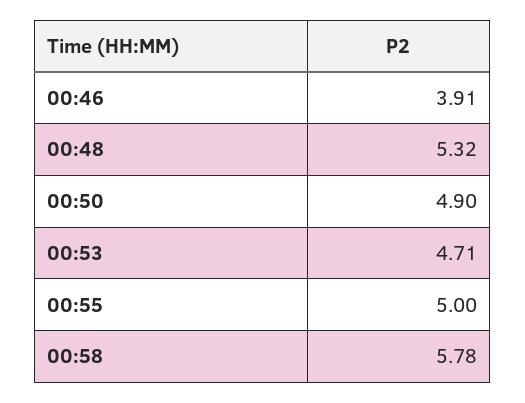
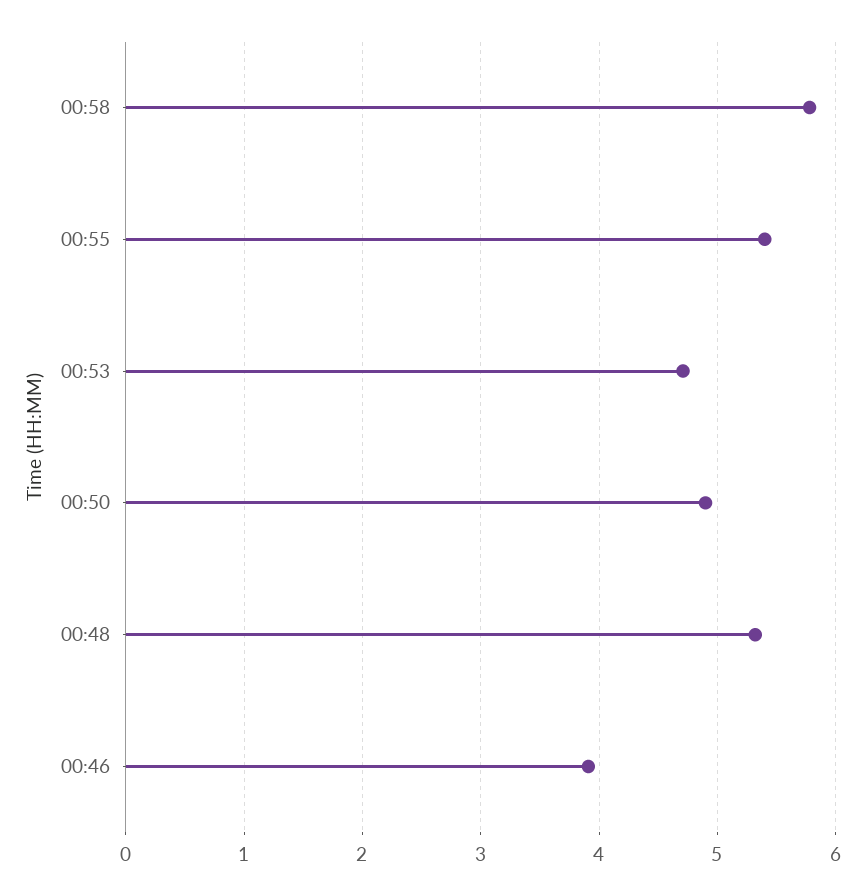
00:55: 5 -> 5.4

